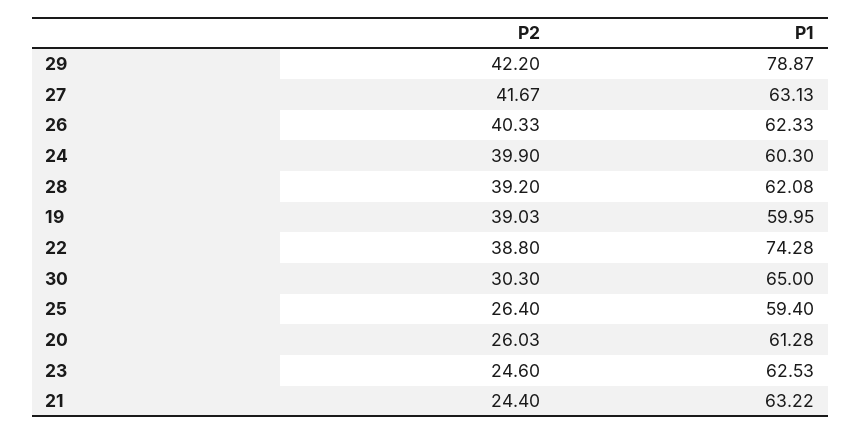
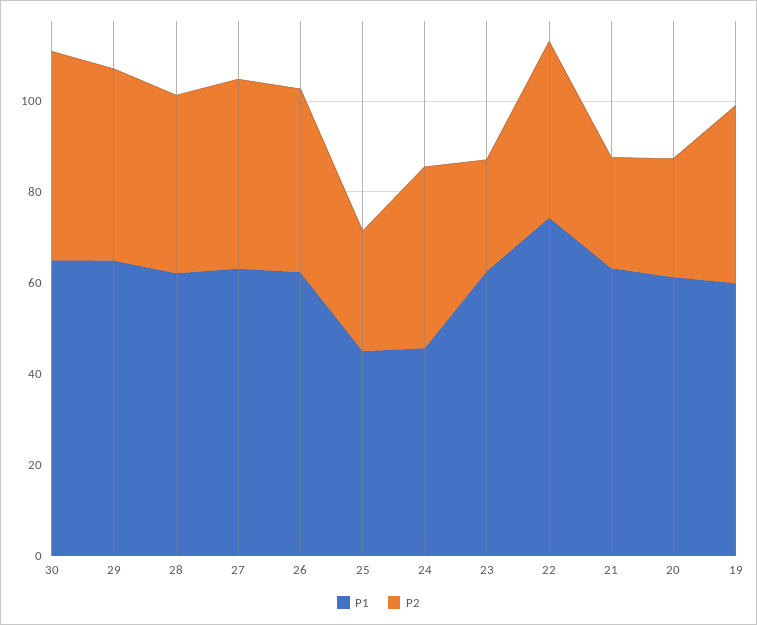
P1, 29: 78.87 -> 65
P1, 24: 60.3 -> 45
P2, 30: 30.3 -> 45
P1, 25: 59.4 -> 45

